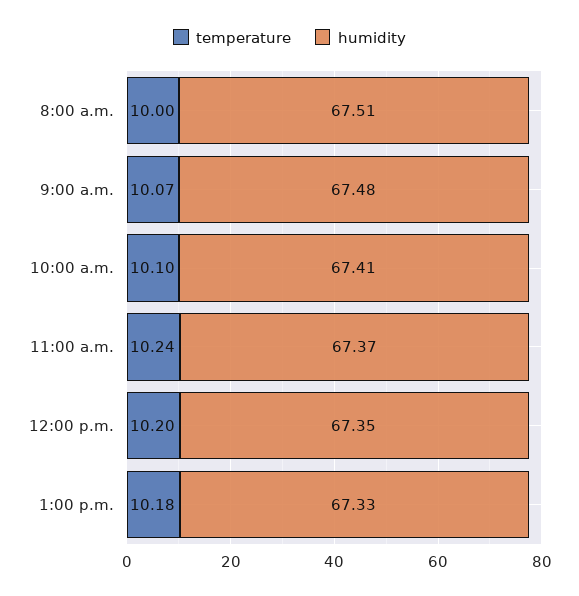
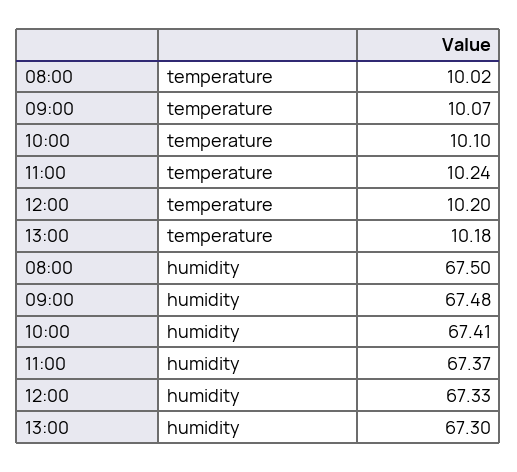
temperature, 8:00 a.m.: 10 -> 10.02
humidity, 8:00 a.m.: 67.51 -> 67.5
humidity, 12:00 p.m.: 67.35 -> 67.33
humidity, 1:00 p.m.: 67.33 -> 67.3

